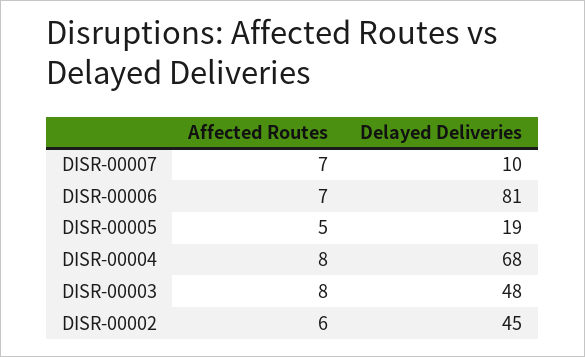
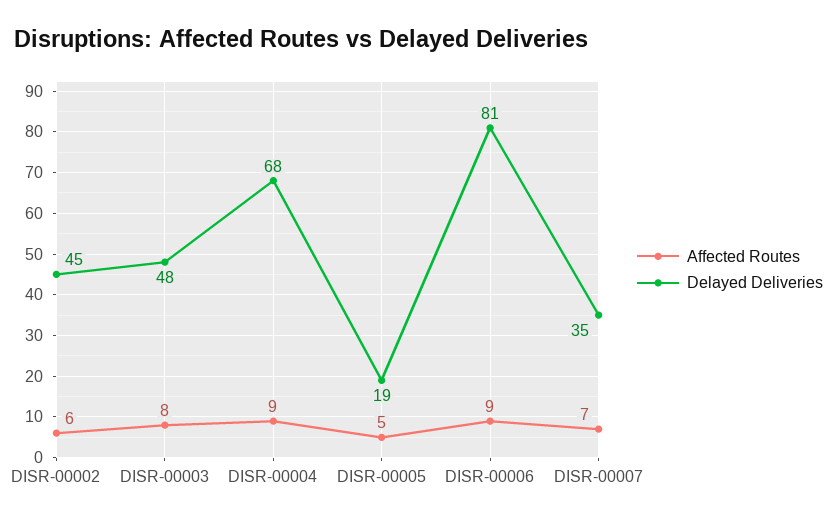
Delayed Deliveries, DISR-00007: 10 -> 35
Affected Routes, DISR-00006: 7 -> 9
Affected Routes, DISR-00004: 8 -> 9

